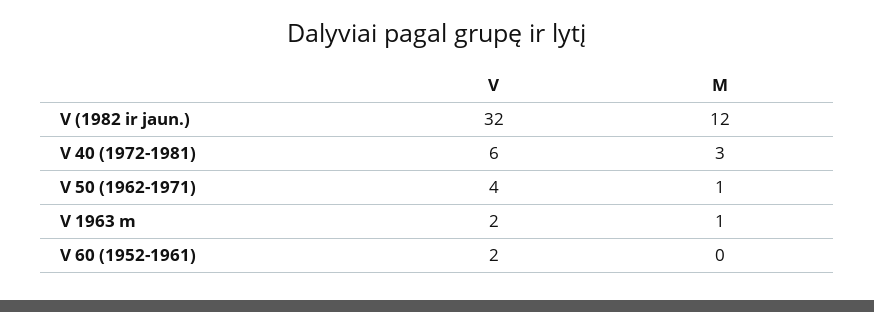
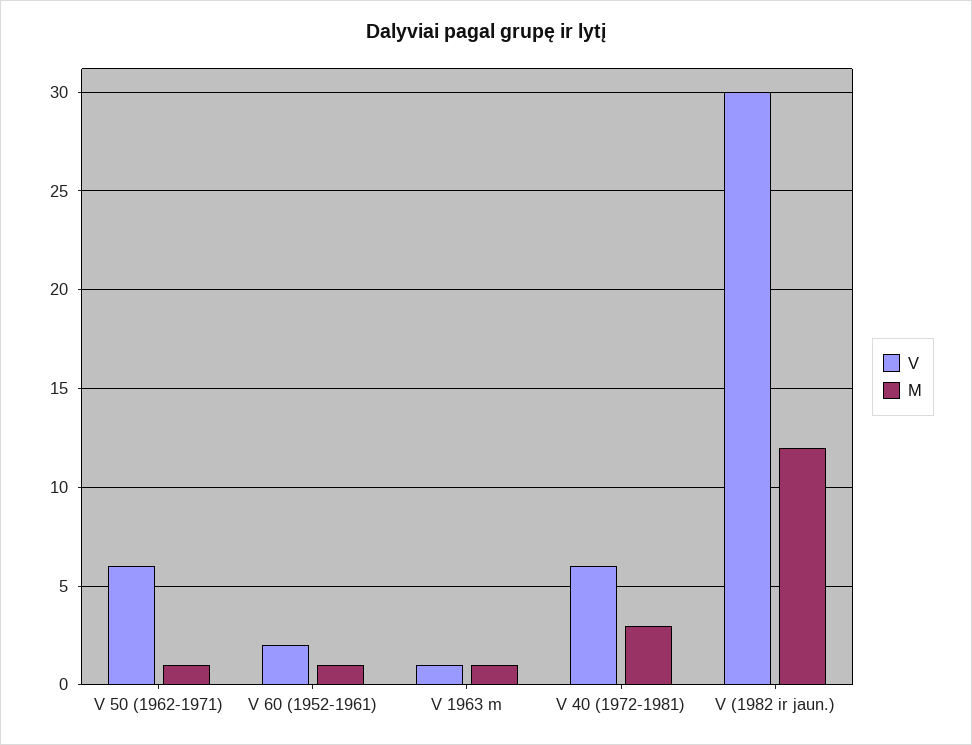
V, V (1982 ir jaun.): 32 -> 30
V, V 50 (1962-1971): 4 -> 6
V, V 1963 m: 2 -> 1
M, V 60 (1952-1961): 0 -> 1

